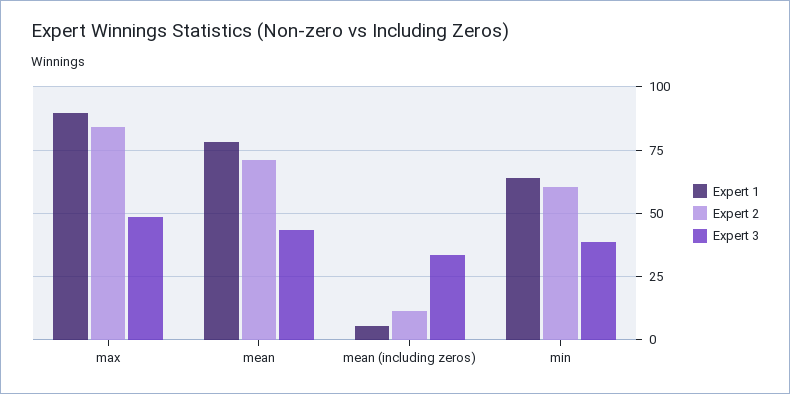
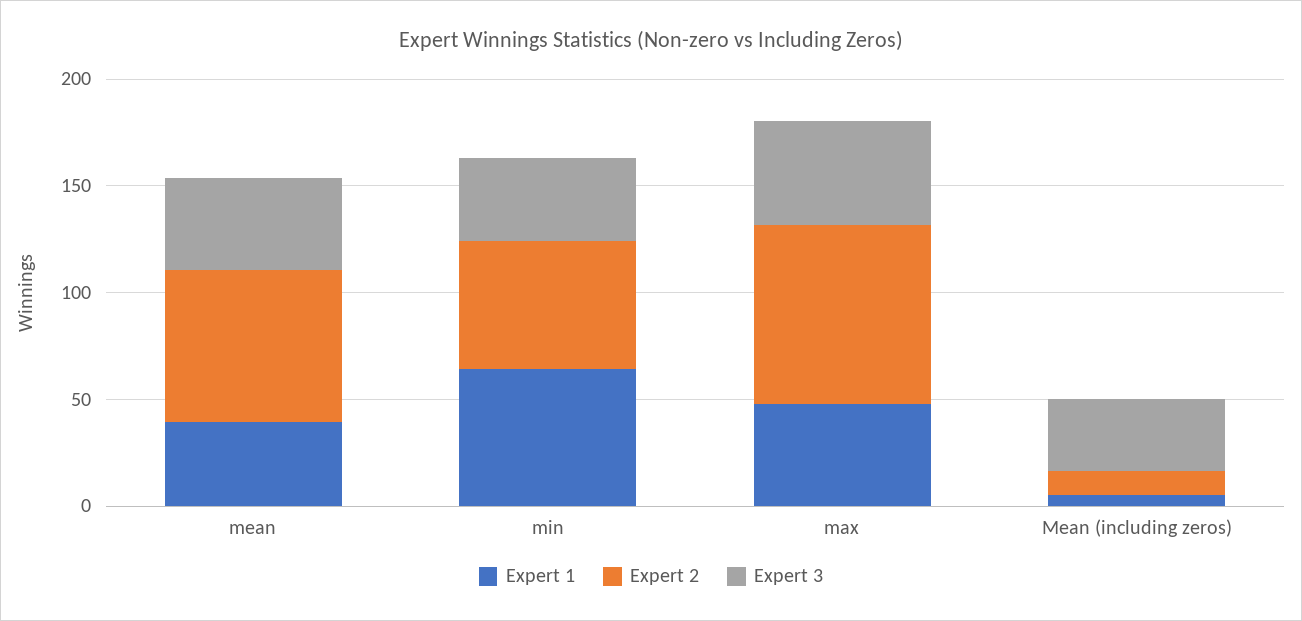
Expert 1, max: 90 -> 50
Expert 1, mean: 77.5 -> 40

